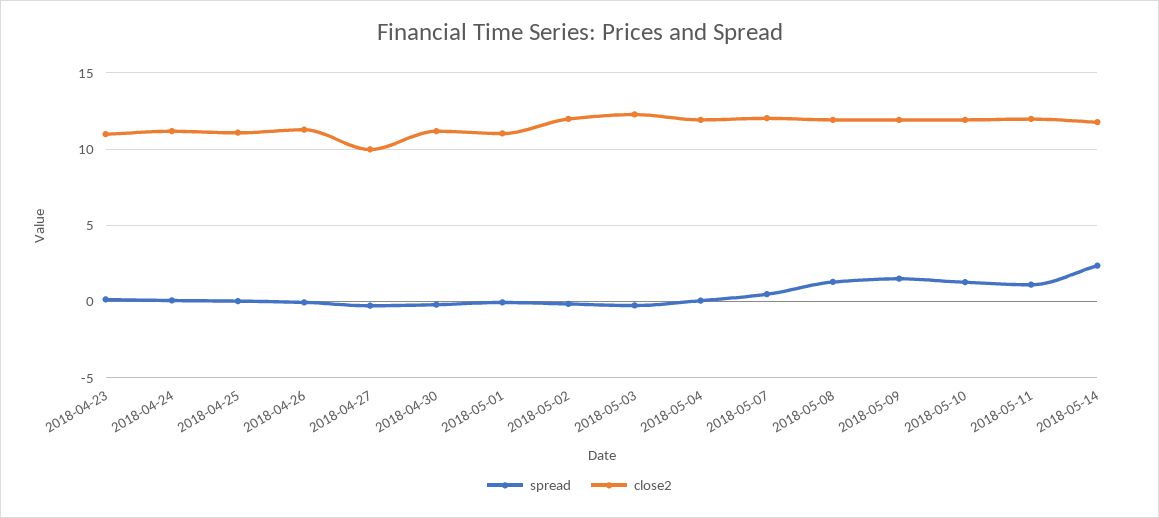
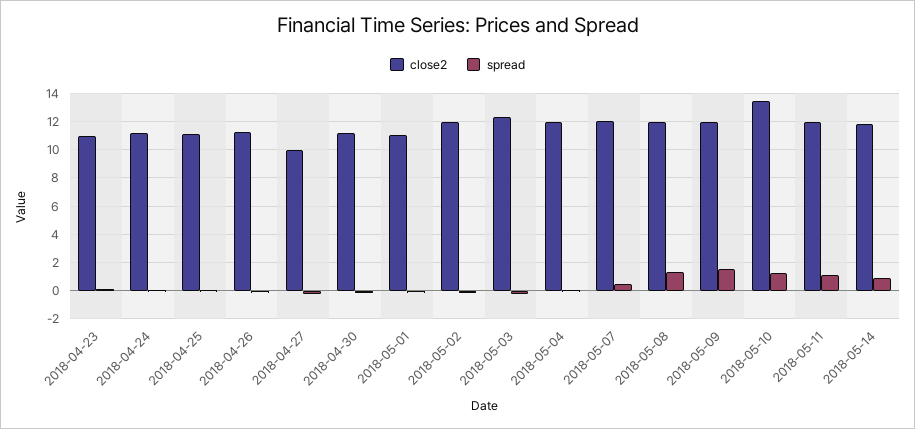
close2, 2018-05-10: 12 -> 13.5
spread, 2018-05-14: 2.5 -> 1

